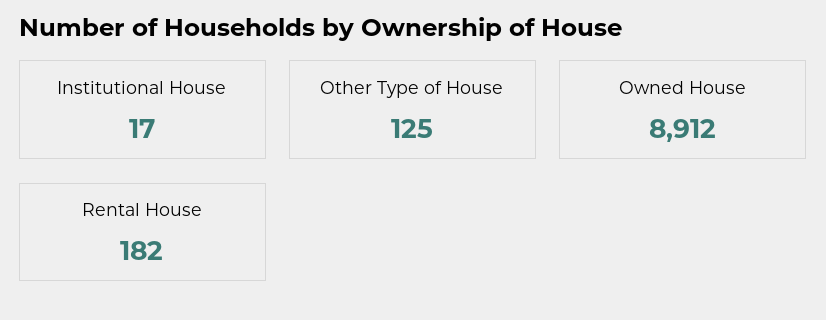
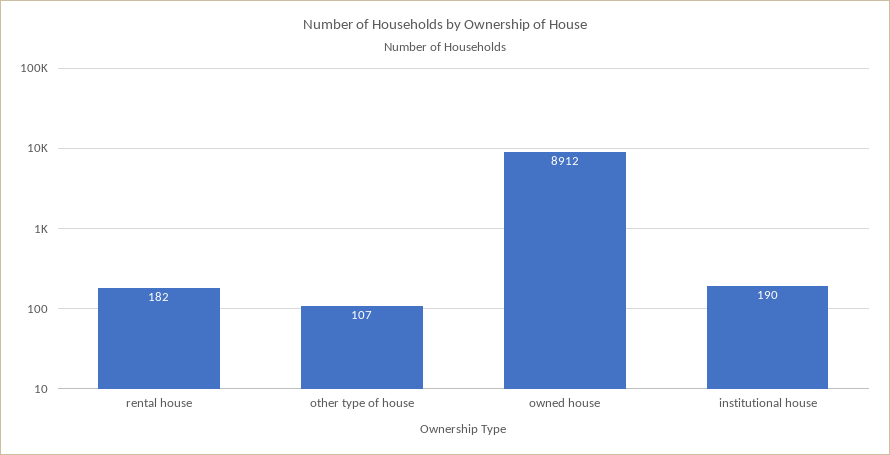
Institutional House: 17 -> 190
Other Type of House: 125 -> 107

